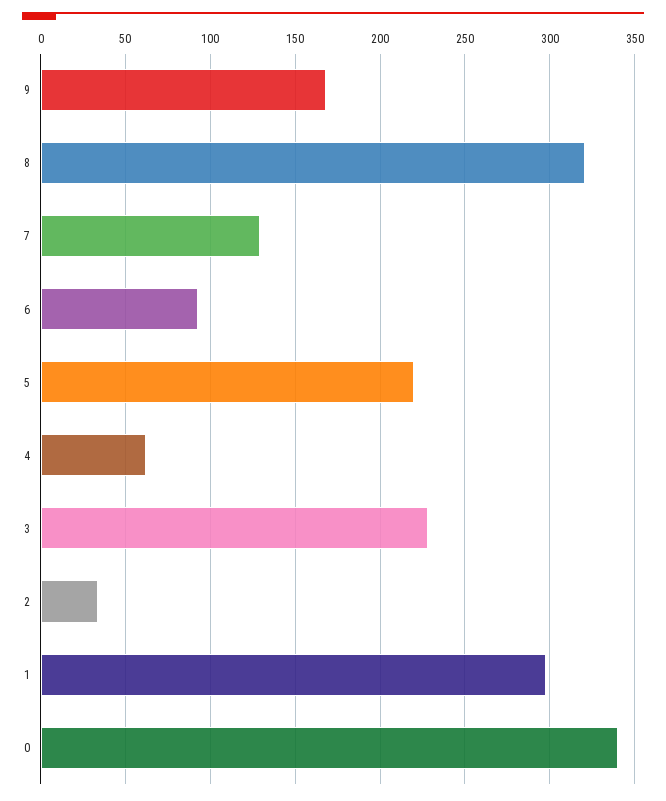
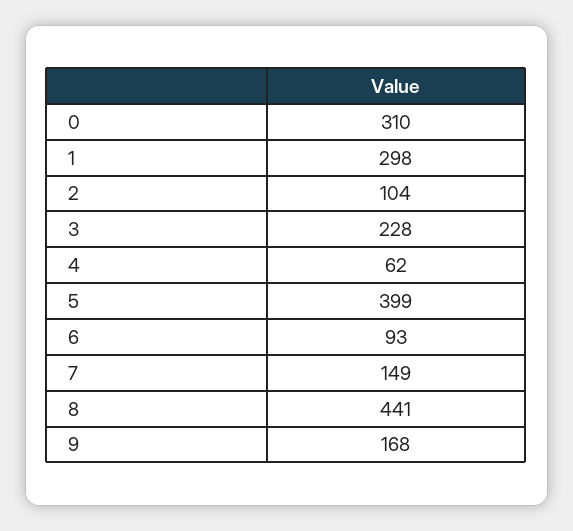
8: 320 -> 441
7: 130 -> 149
5: 220 -> 399
2: 35 -> 104
0: 340 -> 310

